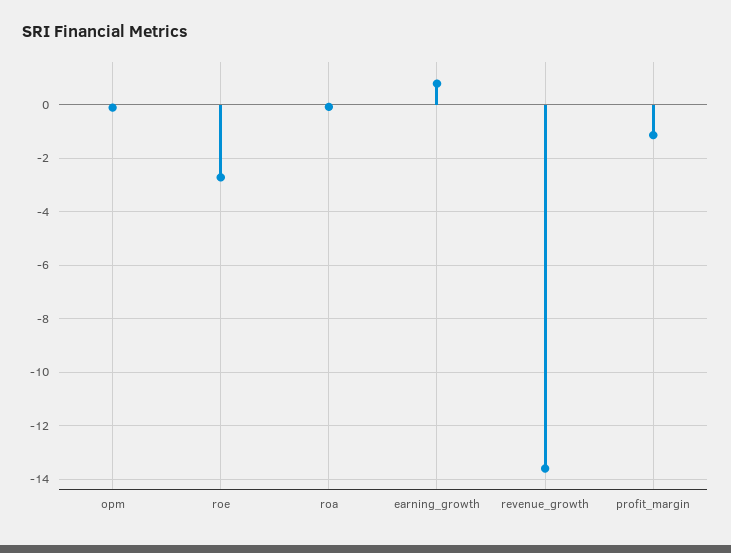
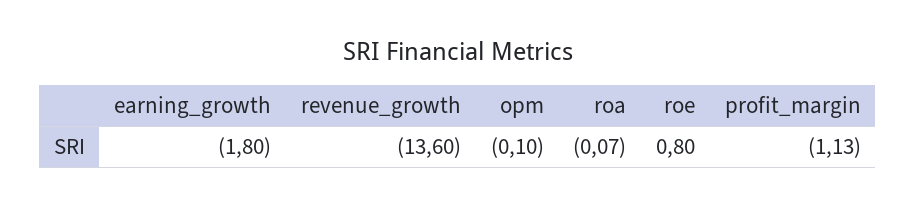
roe: -2.75 -> 0.8
earning_growth: 0.75 -> -1.8

